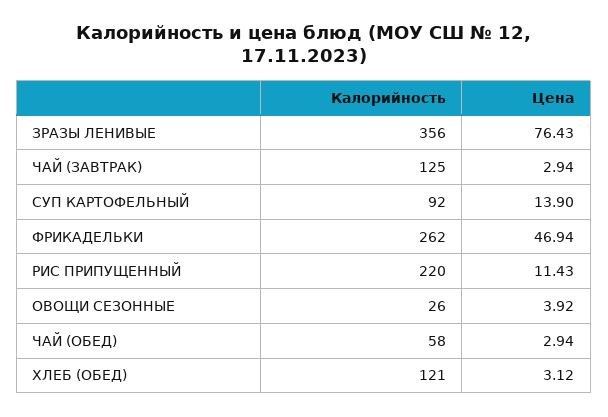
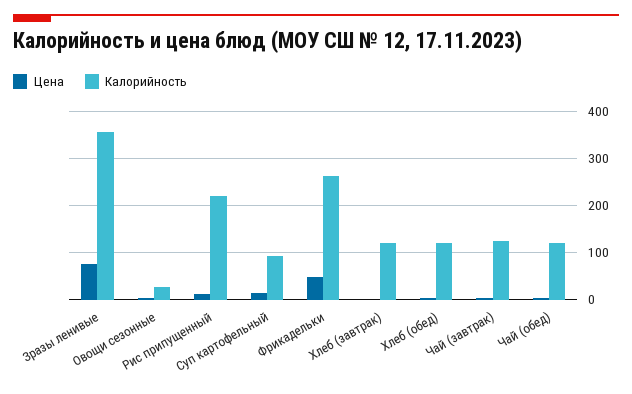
Калорийность, ЧАЙ (ОБЕД): 58 -> 120
Цена, Хлеб (завтрак): none -> 0
Калорийность, Хлеб (завтрак): none -> 120

